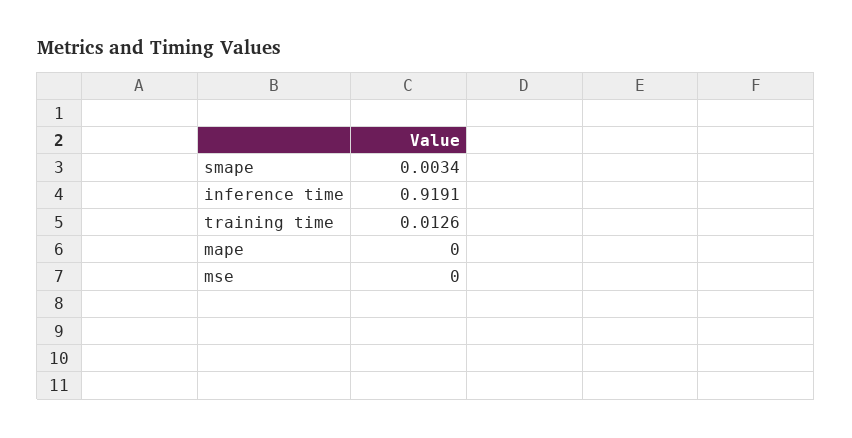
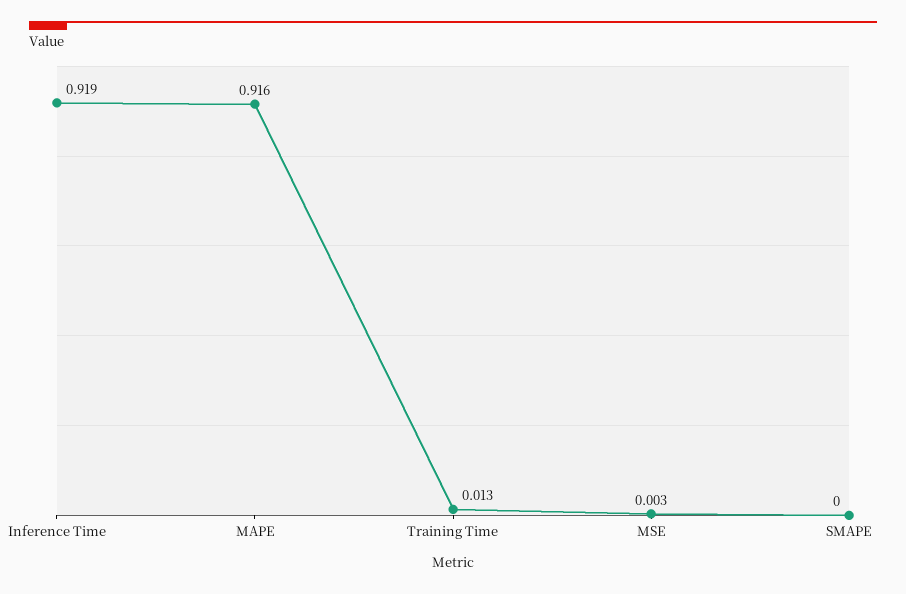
smape: 0.0034 -> 0
mape: 0 -> 0.916
mse: 0 -> 0.003

